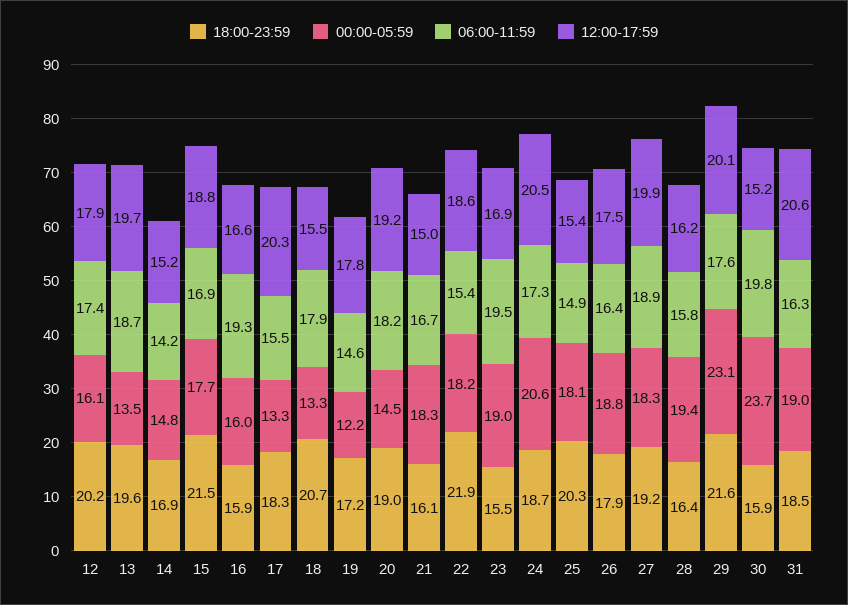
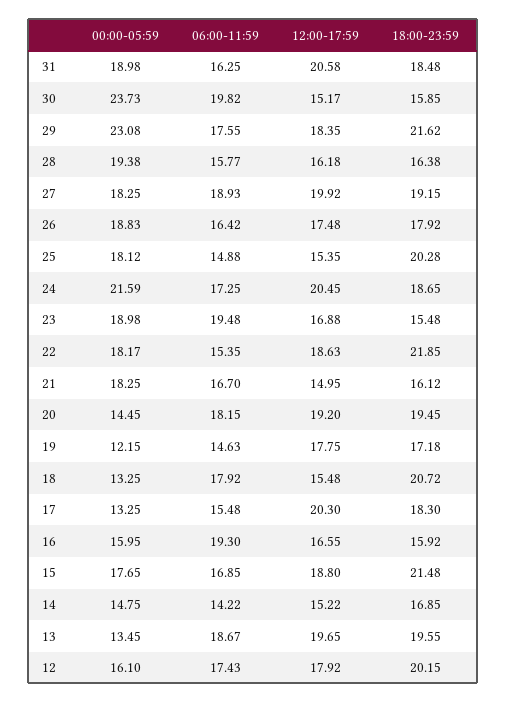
18:00-23:59, 20: 19 -> 19.45
00:00-05:59, 24: 20.6 -> 21.59
12:00-17:59, 29: 20.1 -> 18.35

